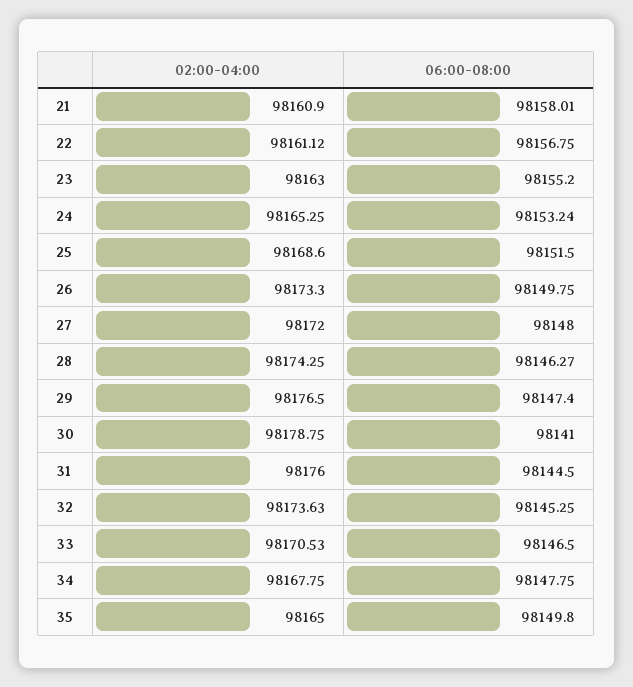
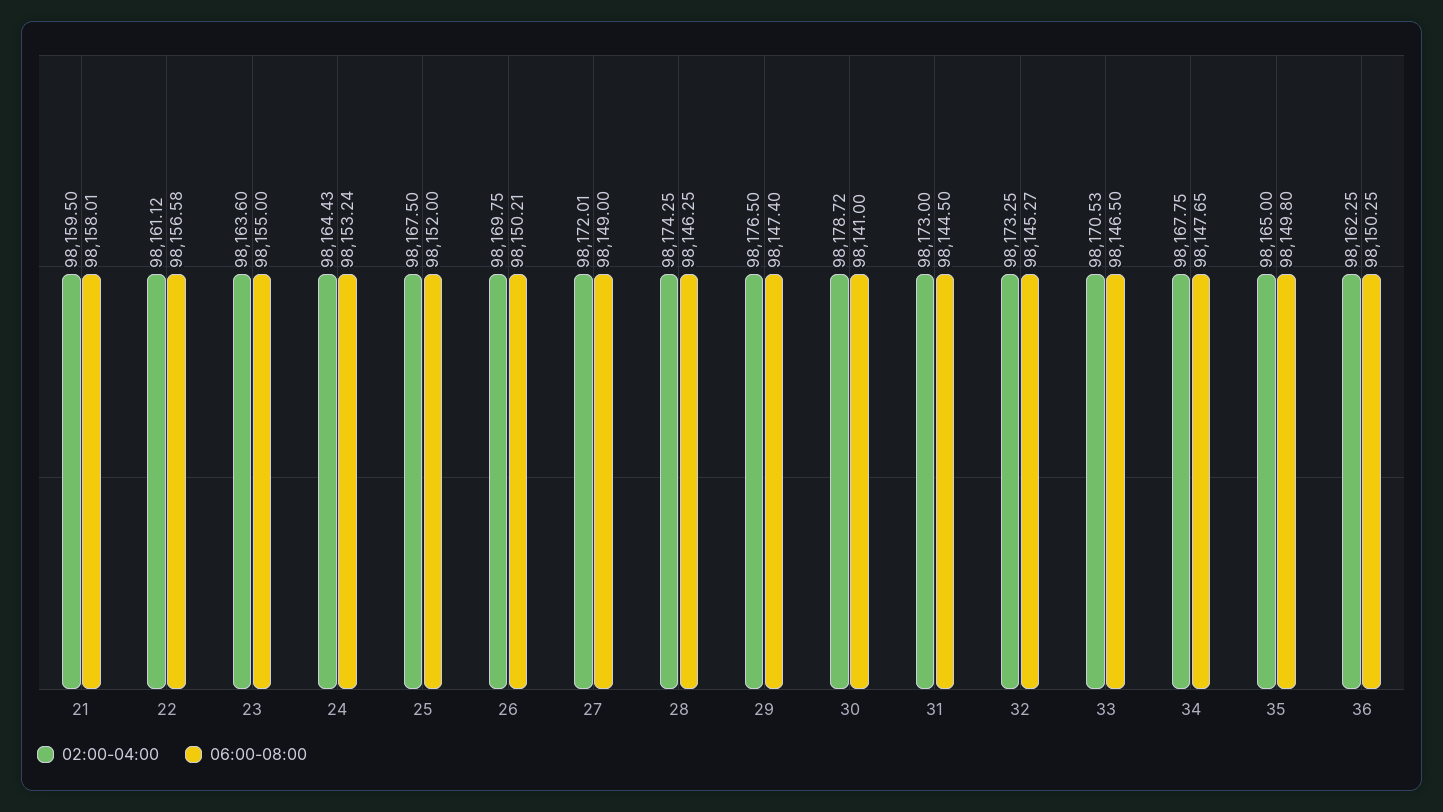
02:00-04:00, 21: 98160.9 -> 98159.5
06:00-08:00, 22: 98156.75 -> 98156.58
02:00-04:00, 23: 98163 -> 98163.6
06:00-08:00, 23: 98155.2 -> 98155
02:00-04:00, 24: 98165.25 -> 98164.43
02:00-04:00, 25: 98168.6 -> 98167.5
06:00-08:00, 25: 98151.5 -> 98152
02:00-04:00, 26: 98173.3 -> 98169.75
06:00-08:00, 26: 98149.75 -> 98150.21
02:00-04:00, 27: 98172 -> 98172.01
06:00-08:00, 27: 98148 -> 98149
06:00-08:00, 28: 98146.27 -> 98146.25
02:00-04:00, 30: 98178.75 -> 98178.72
02:00-04:00, 31: 98176 -> 98173
02:00-04:00, 32: 98173.63 -> 98173.25
06:00-08:00, 32: 98145.25 -> 98145.27
06:00-08:00, 34: 98147.75 -> 98147.65
02:00-04:00, 36: none -> 98162.25
06:00-08:00, 36: none -> 98150.25

